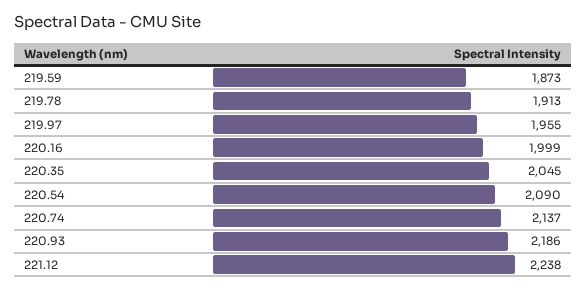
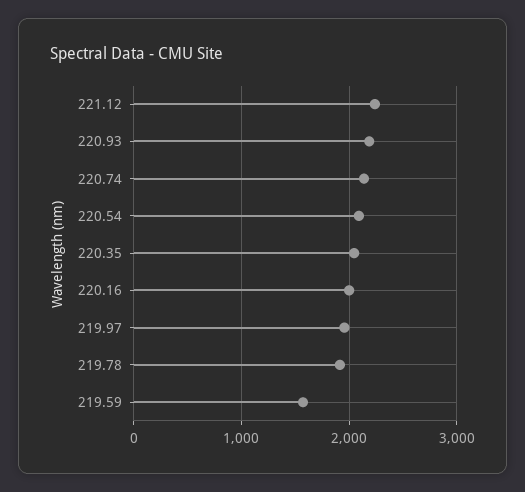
219.59: 1873 -> 1600

